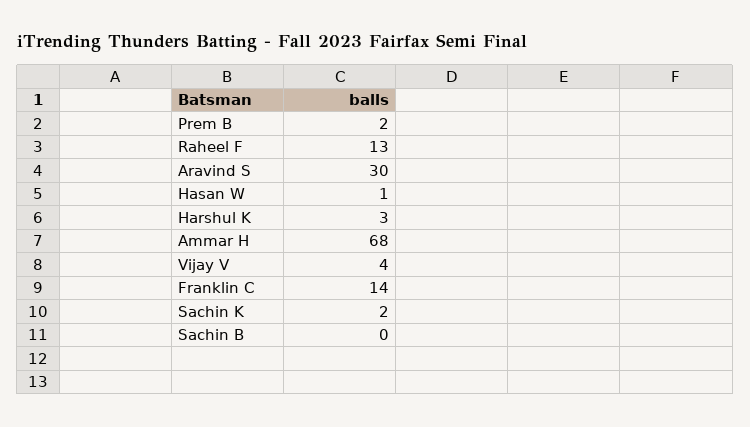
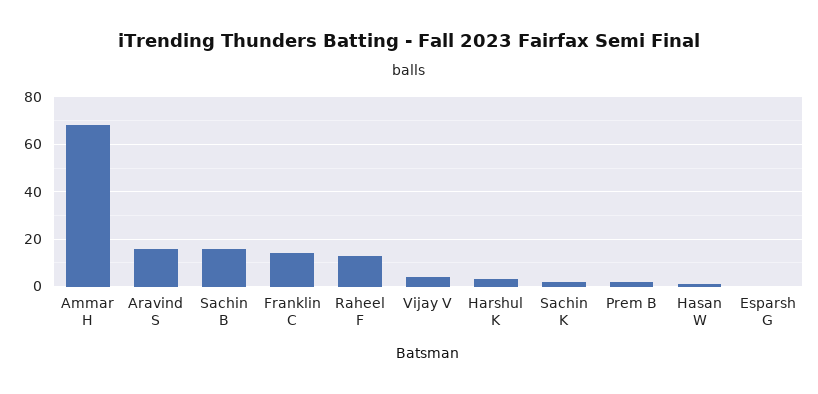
Aravind S: 30 -> 15
Sachin B: 0 -> 15
Esparsh G: none -> 0

